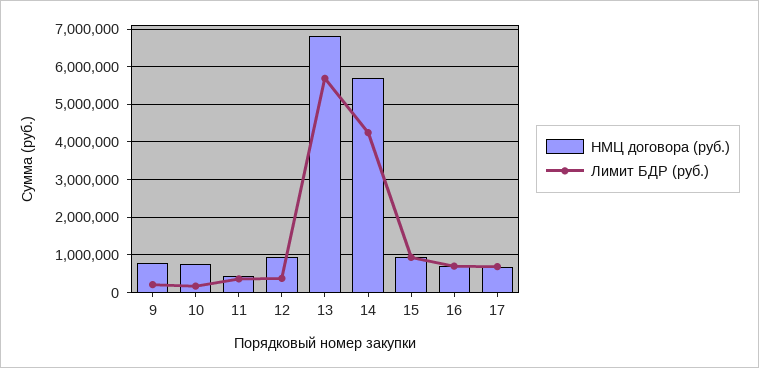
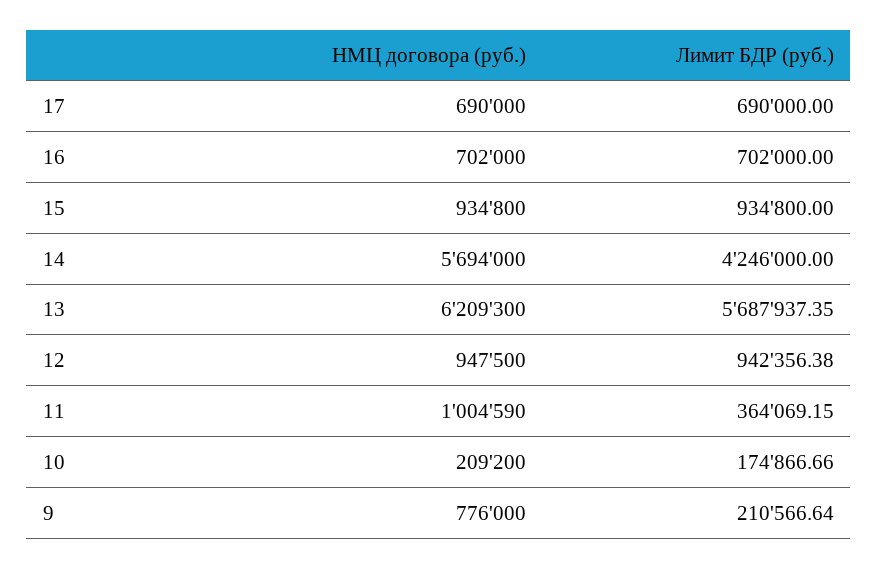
НМЦ договора (руб.), 10: 800000 -> 209200
НМЦ договора (руб.), 11: 400000 -> 1004590
Лимит БДР (руб.), 12: 400000 -> 942356.38
НМЦ договора (руб.), 13: 6800000 -> 6209300

